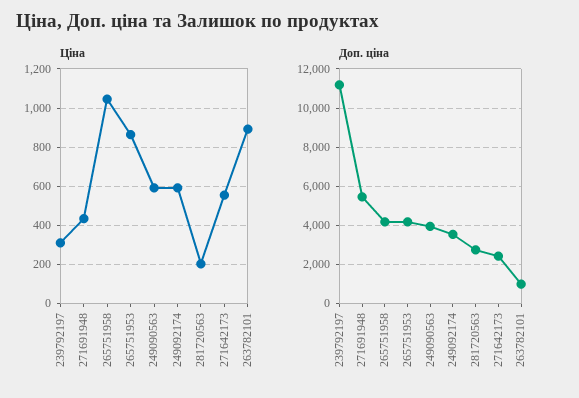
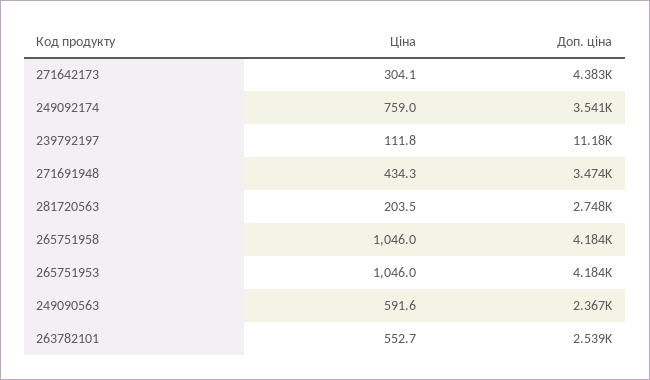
Ціна, 239792197: 300 -> 111.8
Ціна, 265751953: 850 -> 1046
Ціна, 249092174: 600 -> 759
Ціна, 271642173: 550 -> 304.1
Ціна, 263782101: 900 -> 552.7
Доп. ціна, 271691948: 5500 -> 3474
Доп. ціна, 249090563: 4000 -> 2367
Доп. ціна, 271642173: 2500 -> 4383
Доп. ціна, 263782101: 1000 -> 2539

